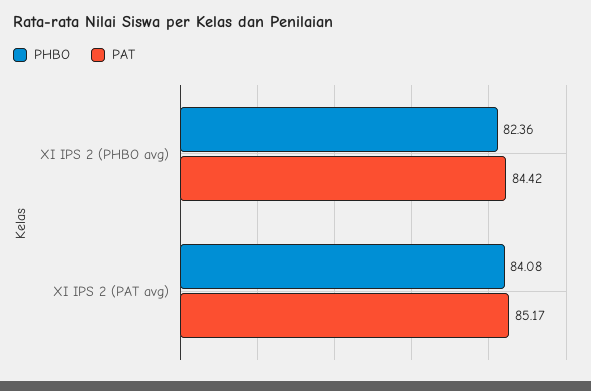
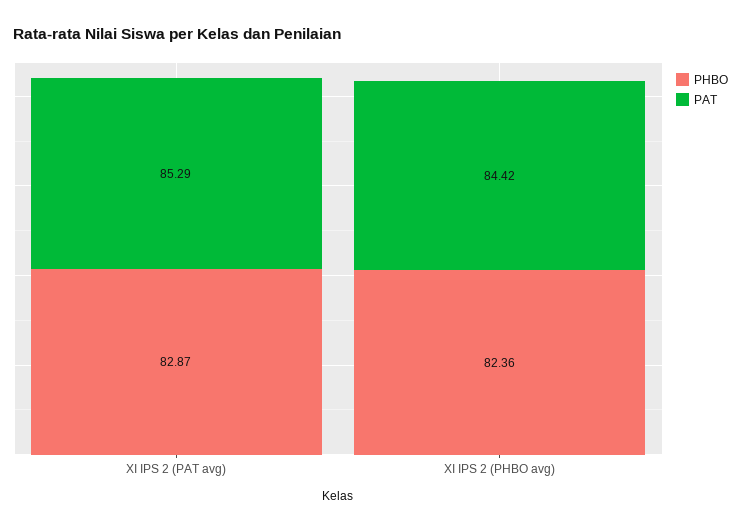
PHBO, XI IPS 2 (PAT avg): 84.08 -> 82.87
PAT, XI IPS 2 (PAT avg): 85.17 -> 85.29

